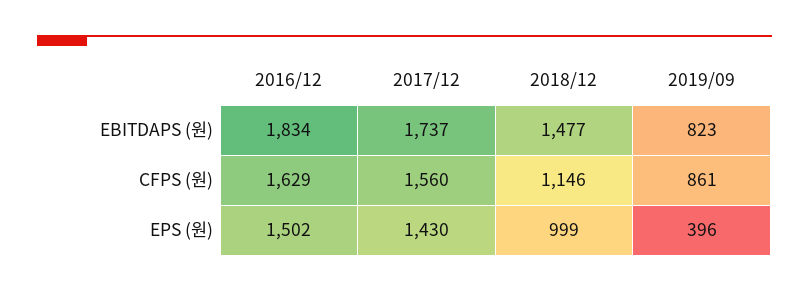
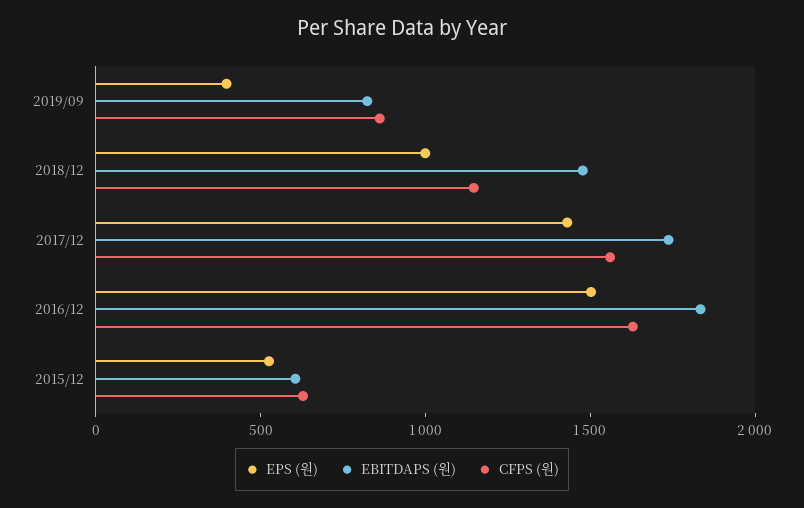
EPS (원), 2015/12: none -> 500
EBITDAPS (원), 2015/12: none -> 600
CFPS (원), 2015/12: none -> 600

